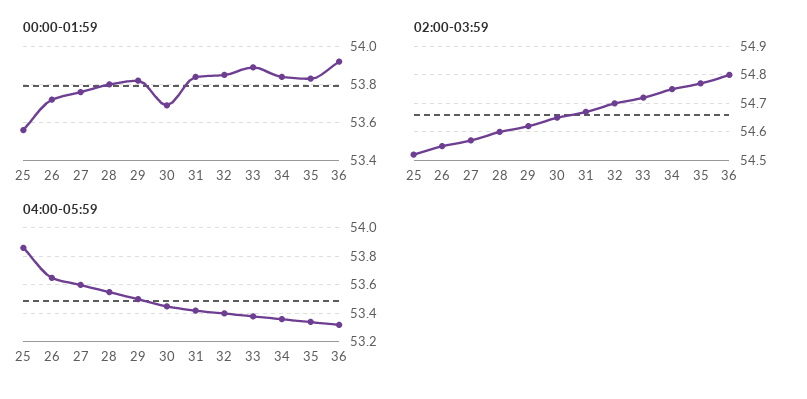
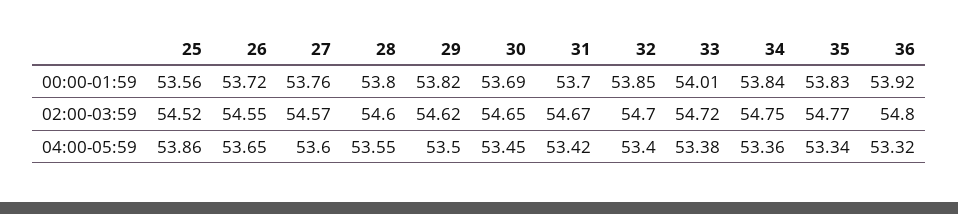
00:00-01:59, 31: 53.85 -> 53.7
00:00-01:59, 33: 53.9 -> 54.01

